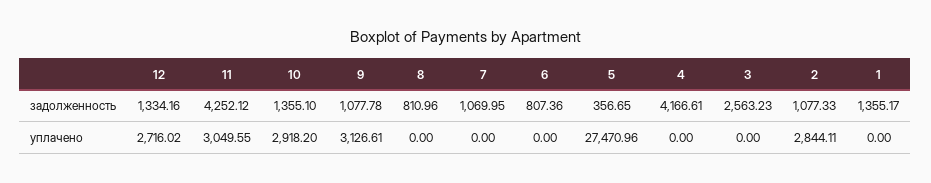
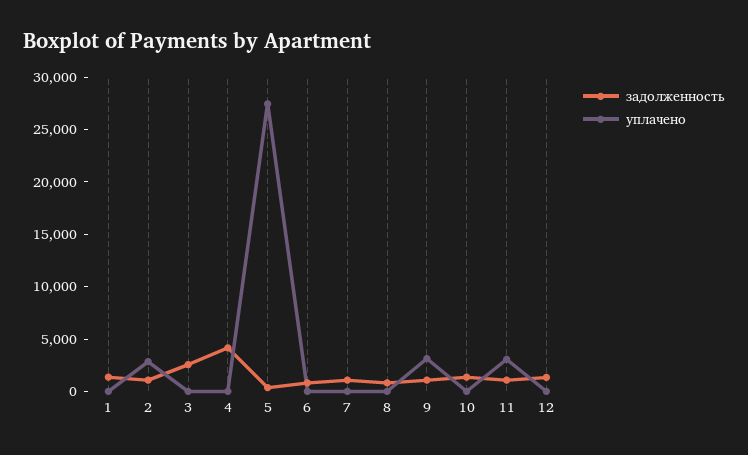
задолженность, 11: 4252.12 -> 1000
уплачено, 12: 2716.02 -> 0
уплачено, 10: 2918.2 -> 0

